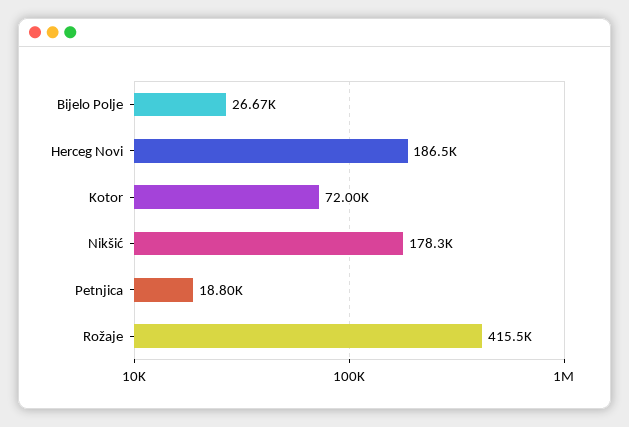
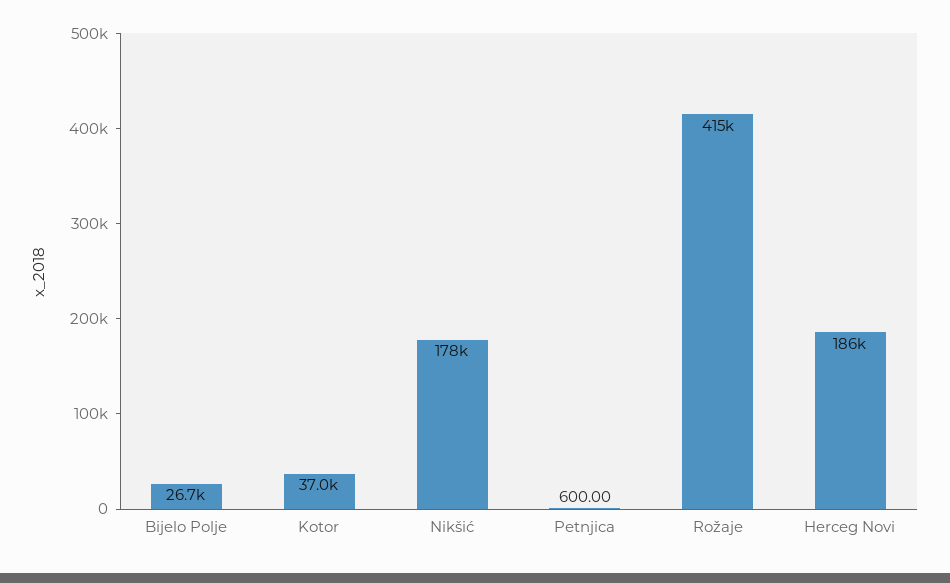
Kotor: 72000 -> 37000
Petnjica: 18800 -> 600

